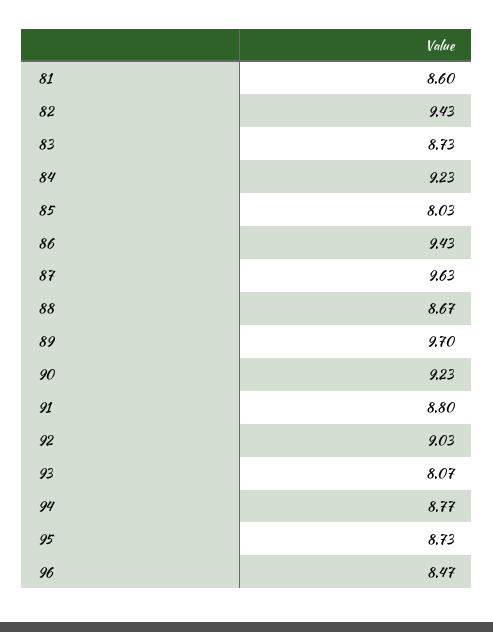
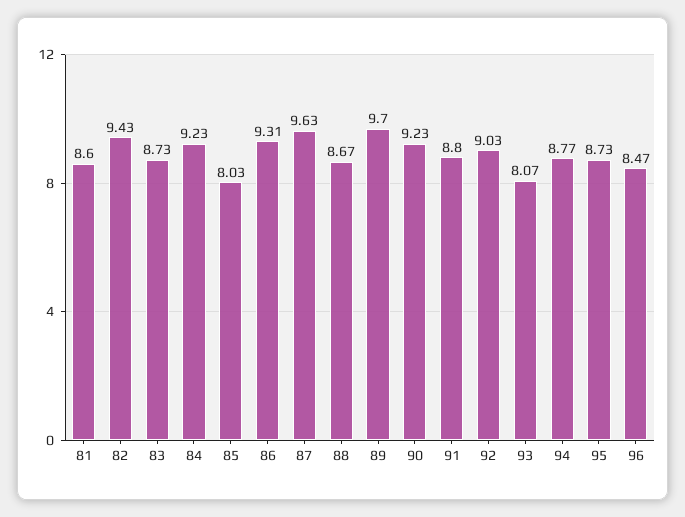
86: 9.43 -> 9.31

